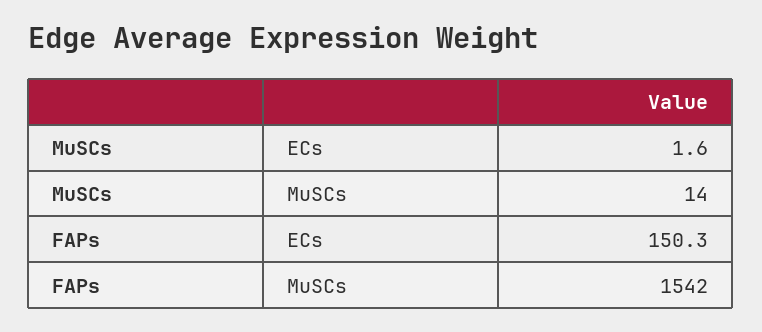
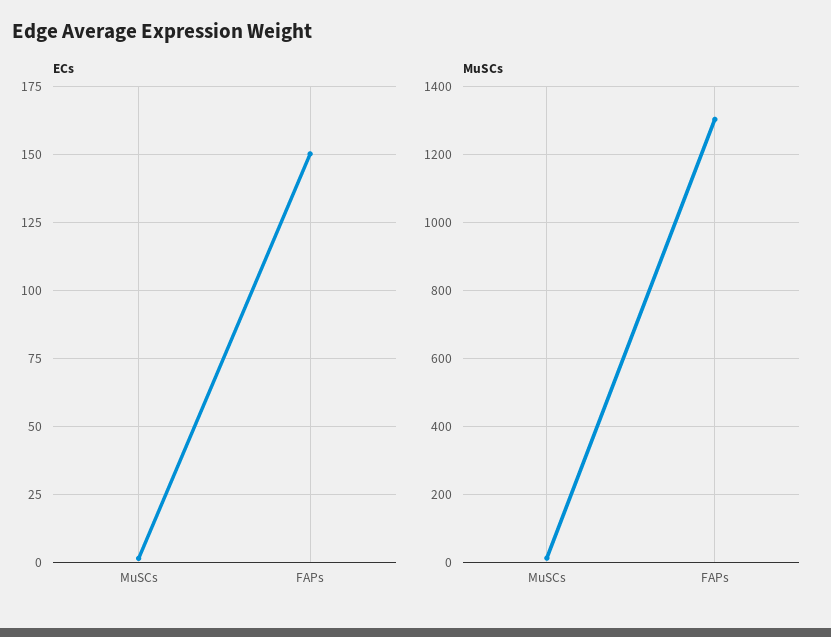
MuSCs, FAPs: 1542 -> 1300

